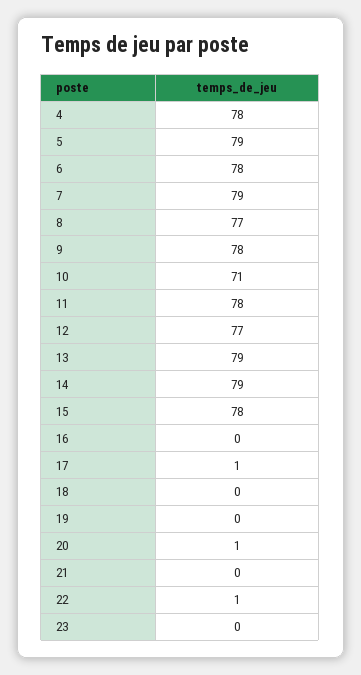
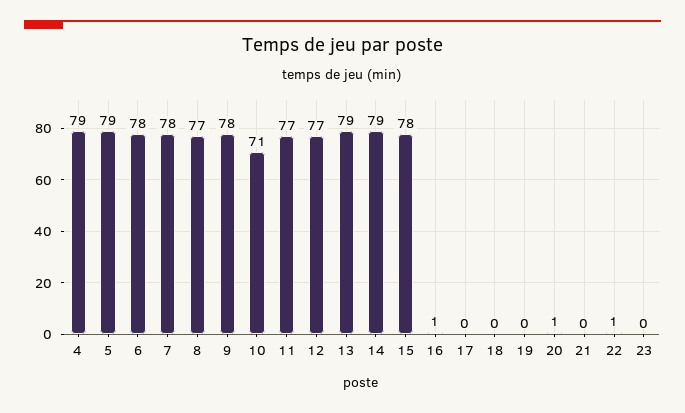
4: 78 -> 79
7: 79 -> 78
11: 78 -> 77
16: 0 -> 1
17: 1 -> 0

